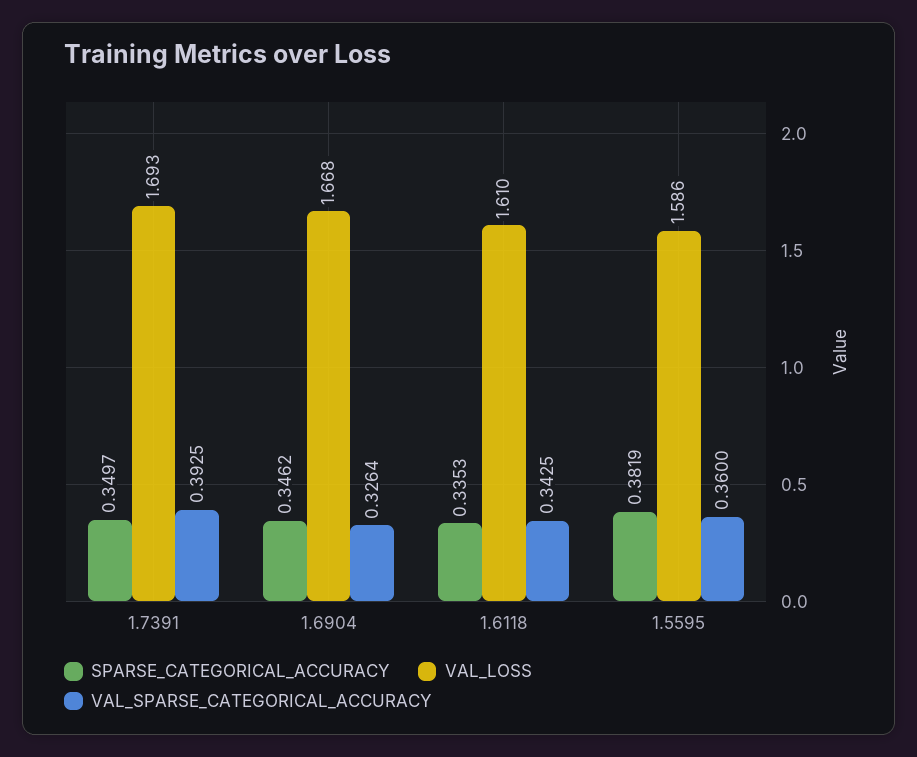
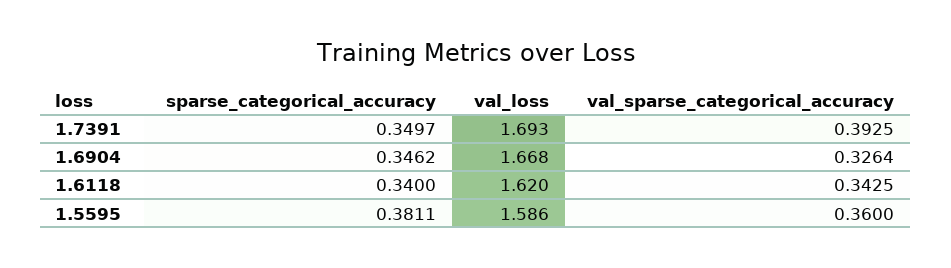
SPARSE_CATEGORICAL_ACCURACY, 1.6118: 0.3353 -> 0.34
VAL_LOSS, 1.6118: 1.61 -> 1.62
SPARSE_CATEGORICAL_ACCURACY, 1.5595: 0.3819 -> 0.3811

